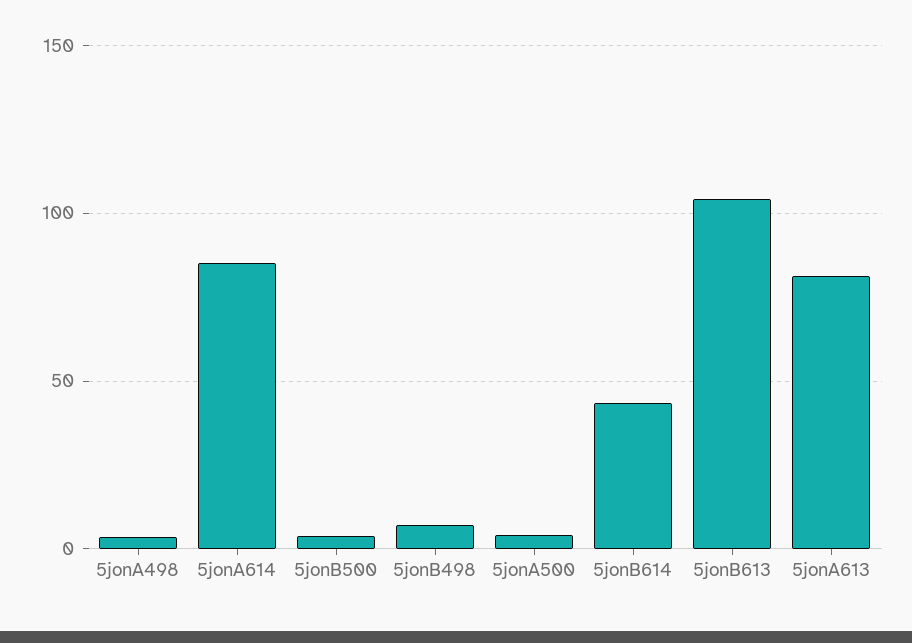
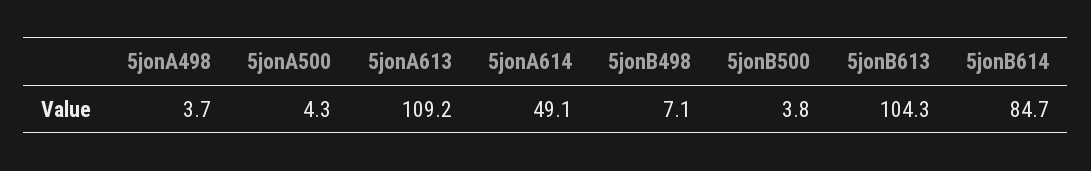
5jonA614: 85 -> 49.1
5jonB614: 45 -> 84.7
5jonA613: 80 -> 109.2

